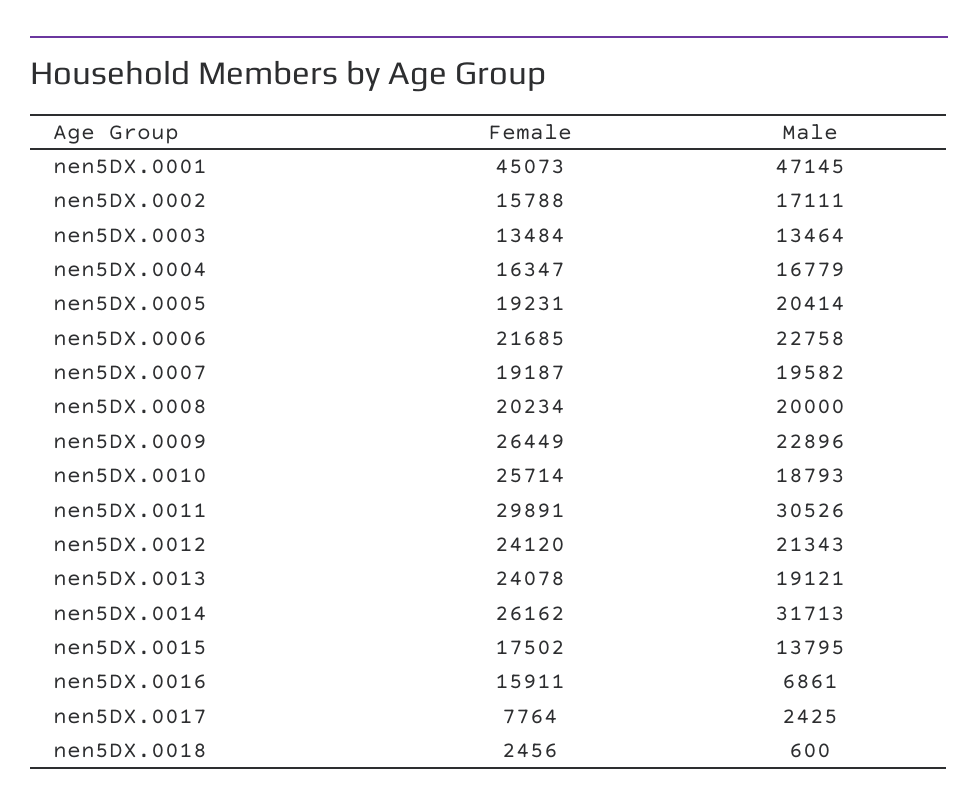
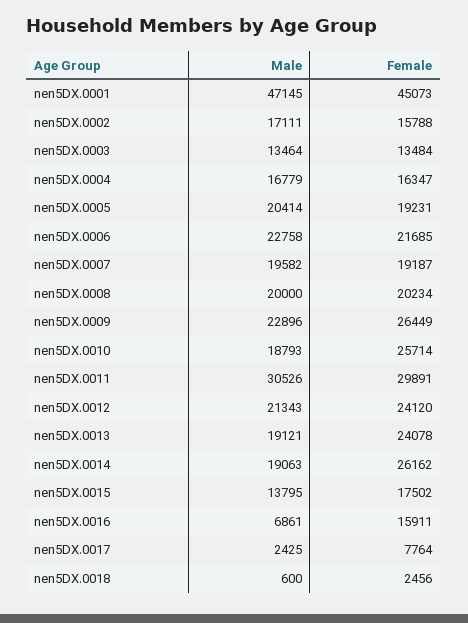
Male, nen5DX.0014: 31713 -> 19063

